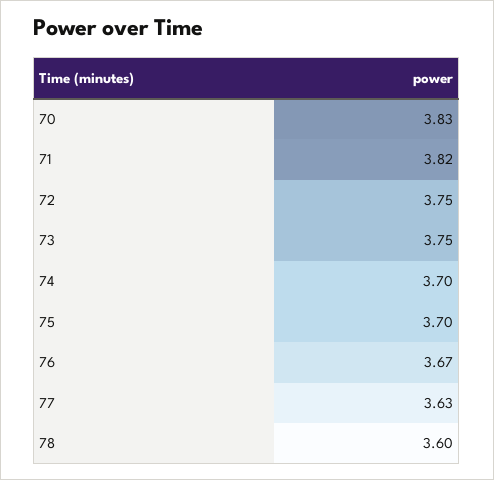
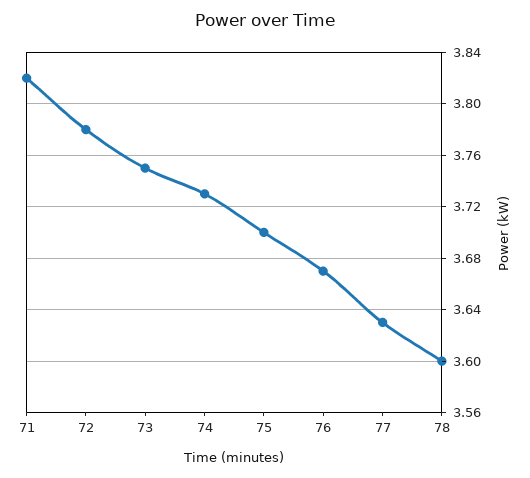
70: 3.83 -> none
72: 3.75 -> 3.78
74: 3.7 -> 3.73

